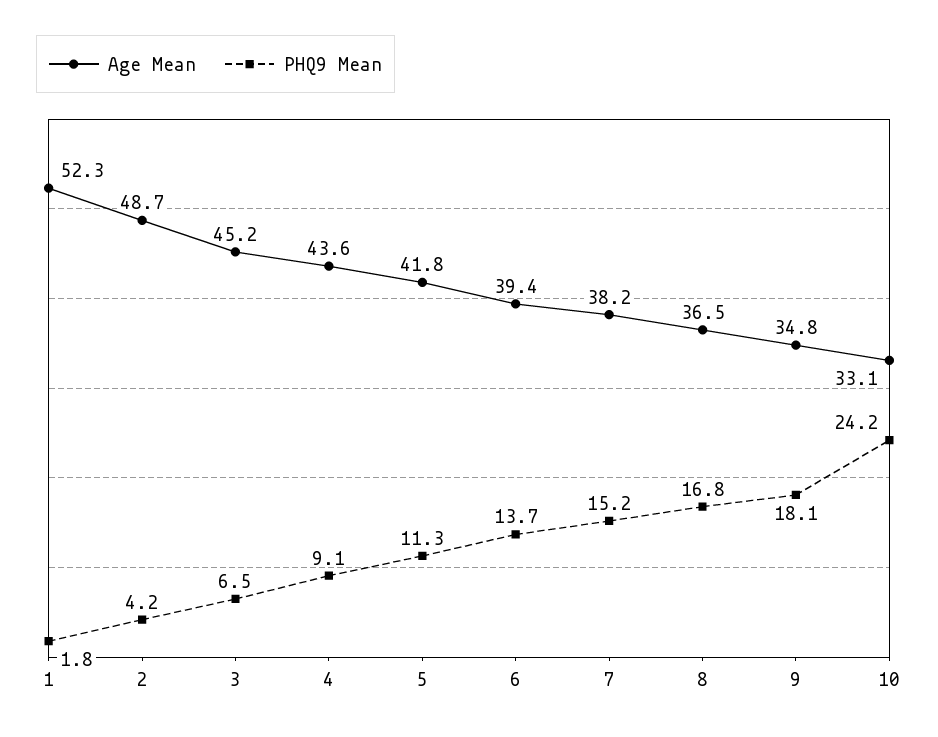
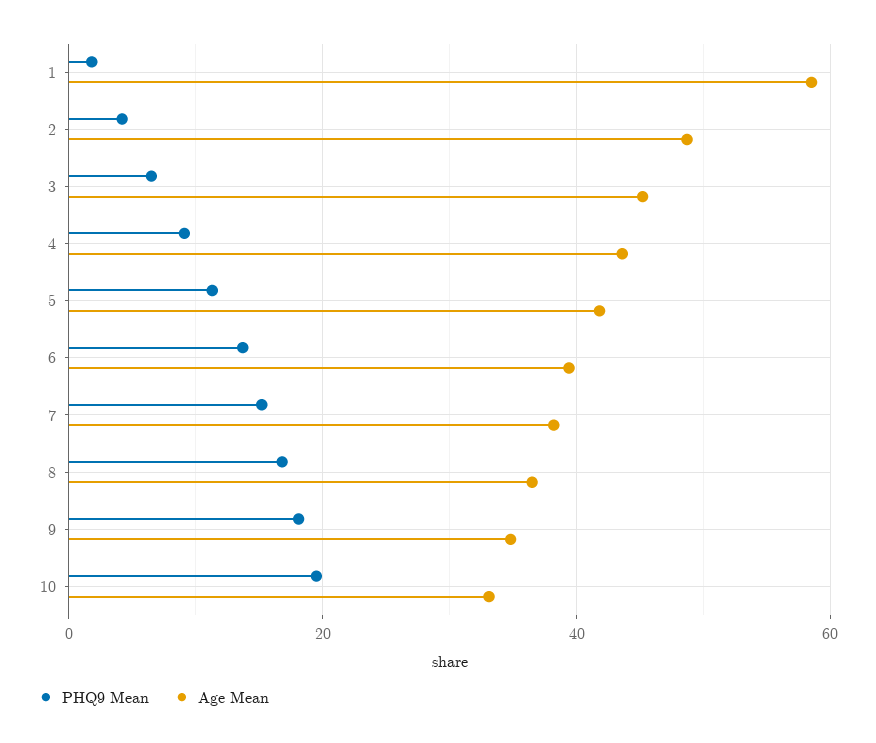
Age Mean, 1: 52.3 -> 58
PHQ9 Mean, 10: 24.2 -> 20

